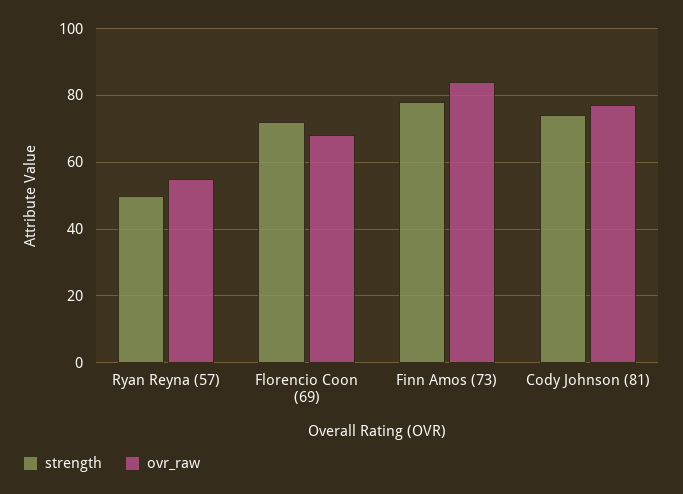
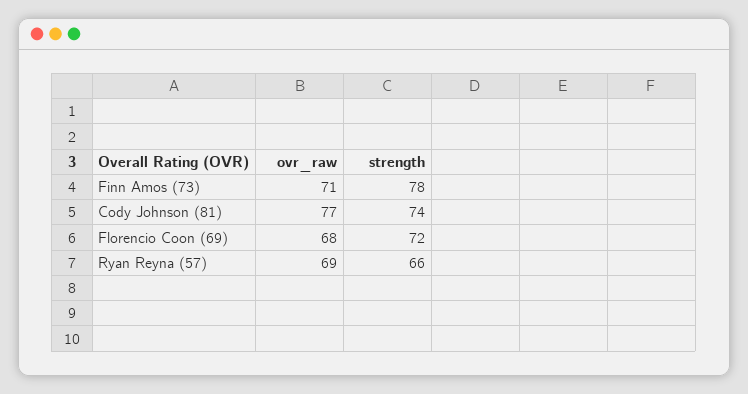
strength, Ryan Reyna (57): 50 -> 66
ovr_raw, Ryan Reyna (57): 55 -> 69
ovr_raw, Finn Amos (73): 85 -> 71

